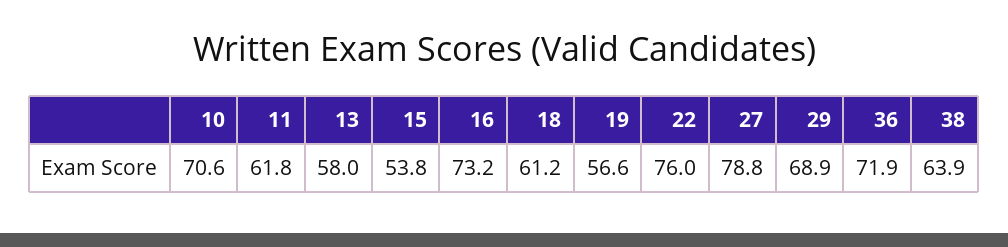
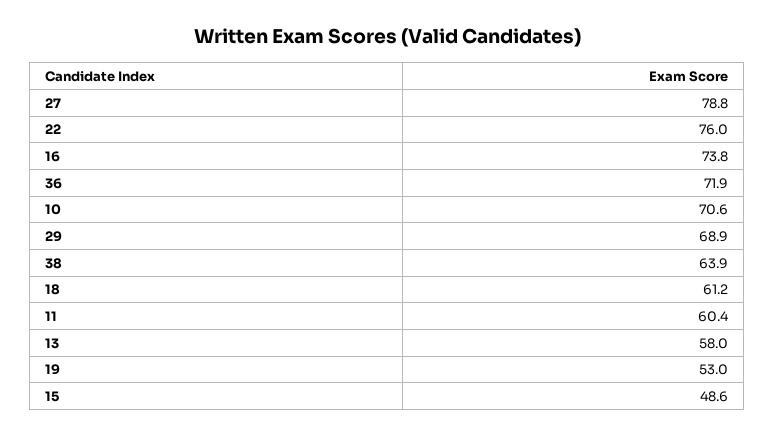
11: 61.8 -> 60.4
15: 53.8 -> 48.6
16: 73.2 -> 73.8
19: 56.6 -> 53

